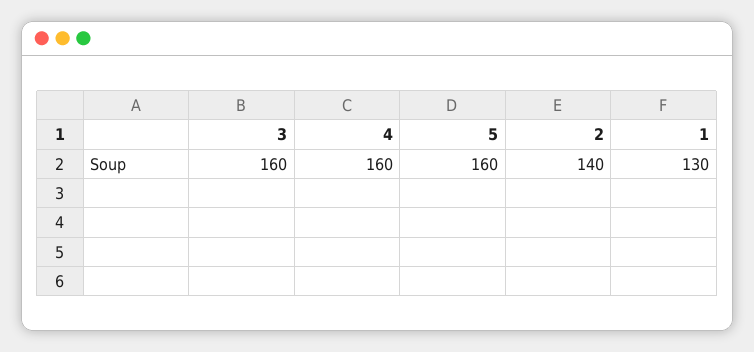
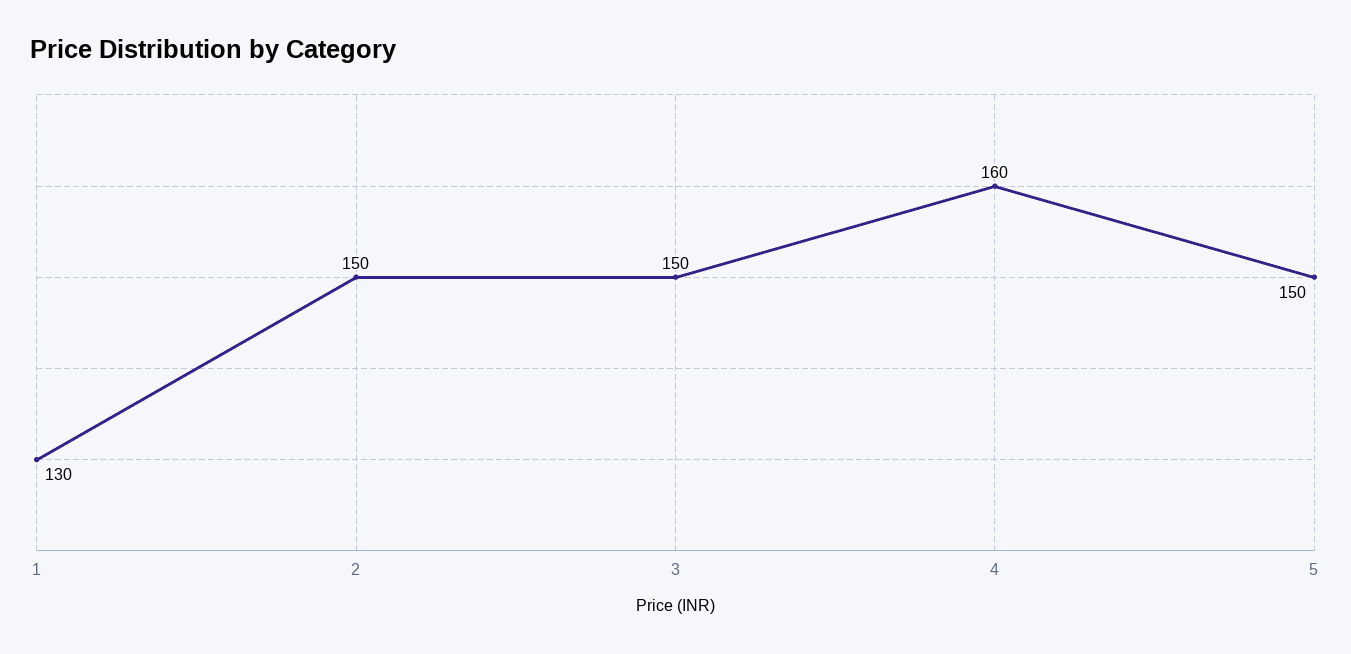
3: 160 -> 150
5: 160 -> 150
2: 140 -> 150

